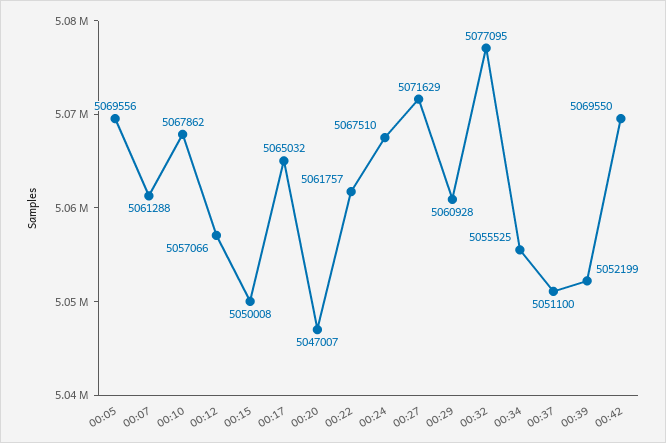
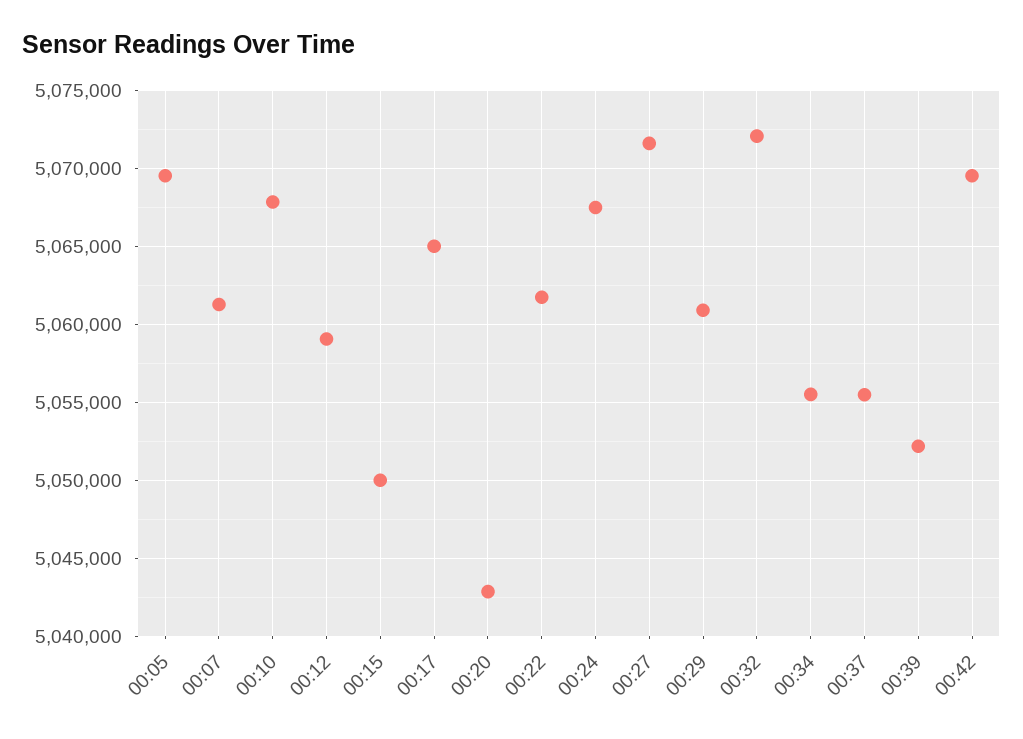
00:12: 5057066 -> 5059000
00:20: 5047007 -> 5043000
00:32: 5077095 -> 5072000
00:37: 5051100 -> 5055500

